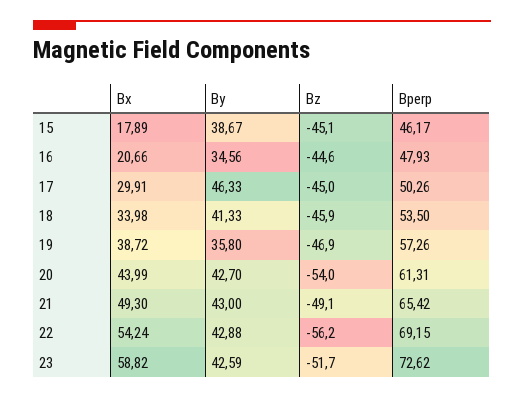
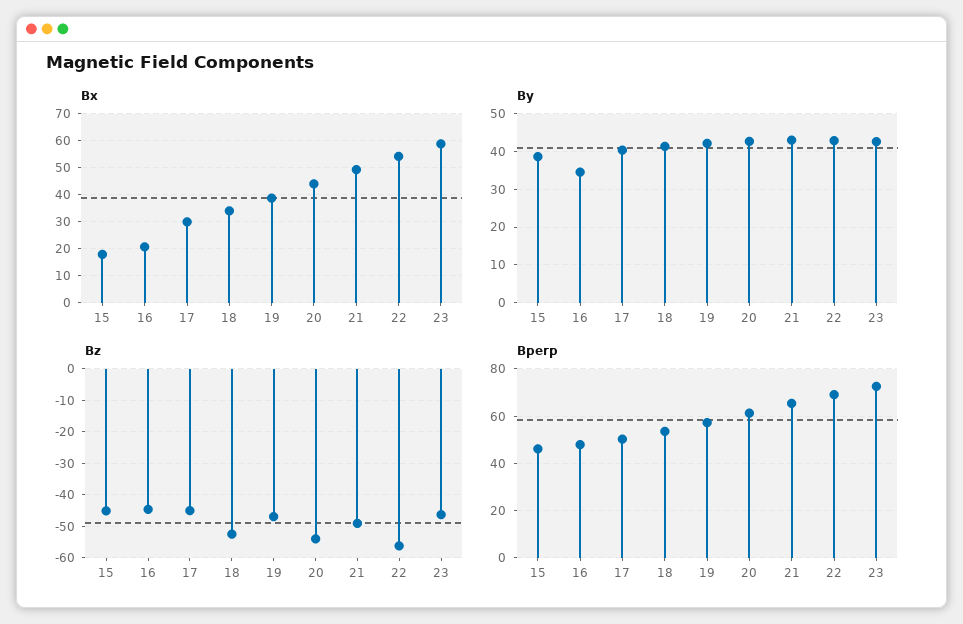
By, 17: 46.33 -> 40
Bz, 18: -45.9 -> -52
By, 19: 35.8 -> 42
Bz, 23: -51.7 -> -46

